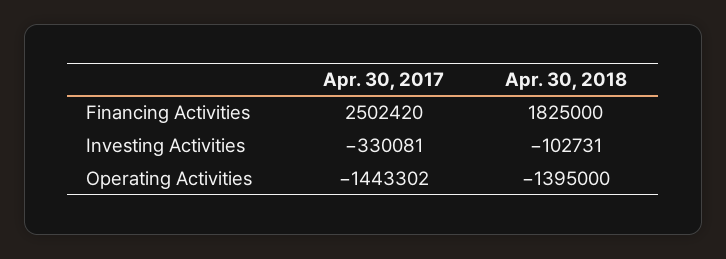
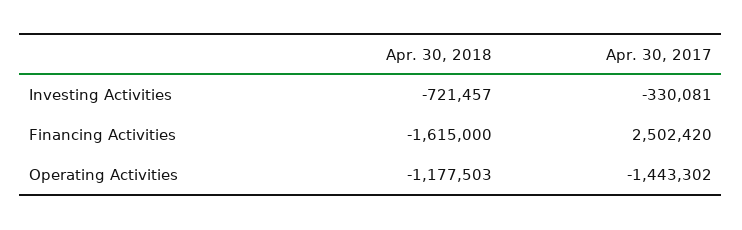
Apr. 30, 2018, Financing Activities: 1825000 -> -1615000
Apr. 30, 2018, Investing Activities: -102731 -> -721457
Apr. 30, 2018, Operating Activities: -1395000 -> -1177503

